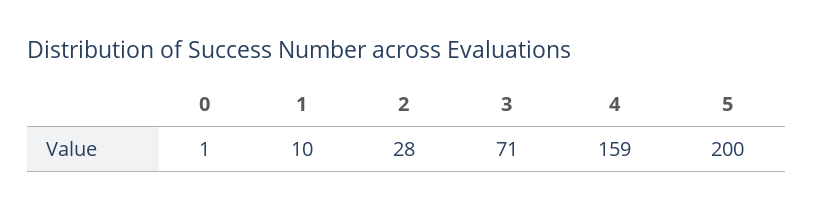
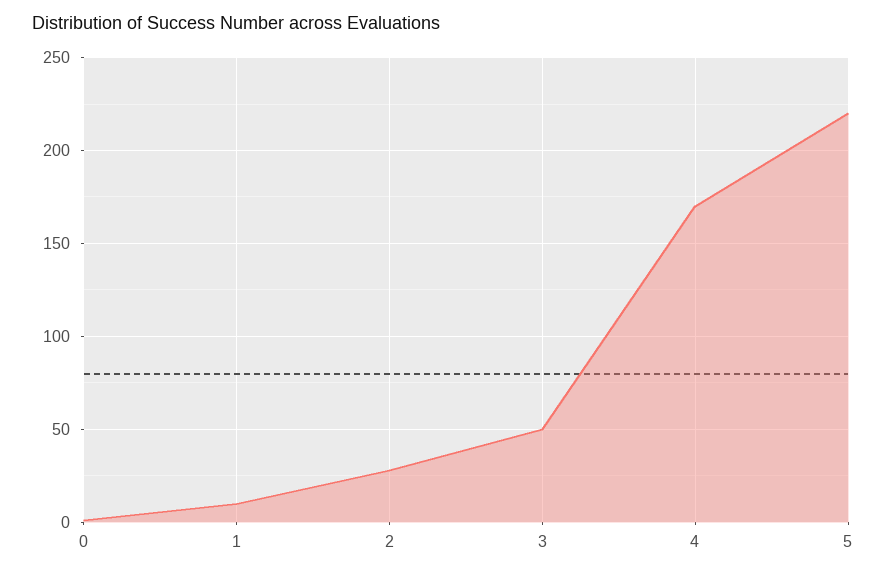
3: 71 -> 50
4: 159 -> 170
5: 200 -> 220

